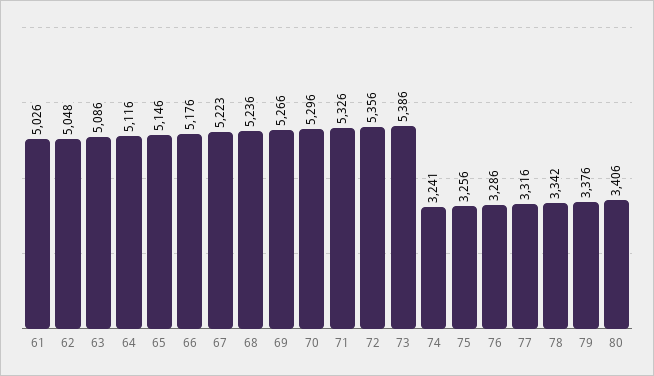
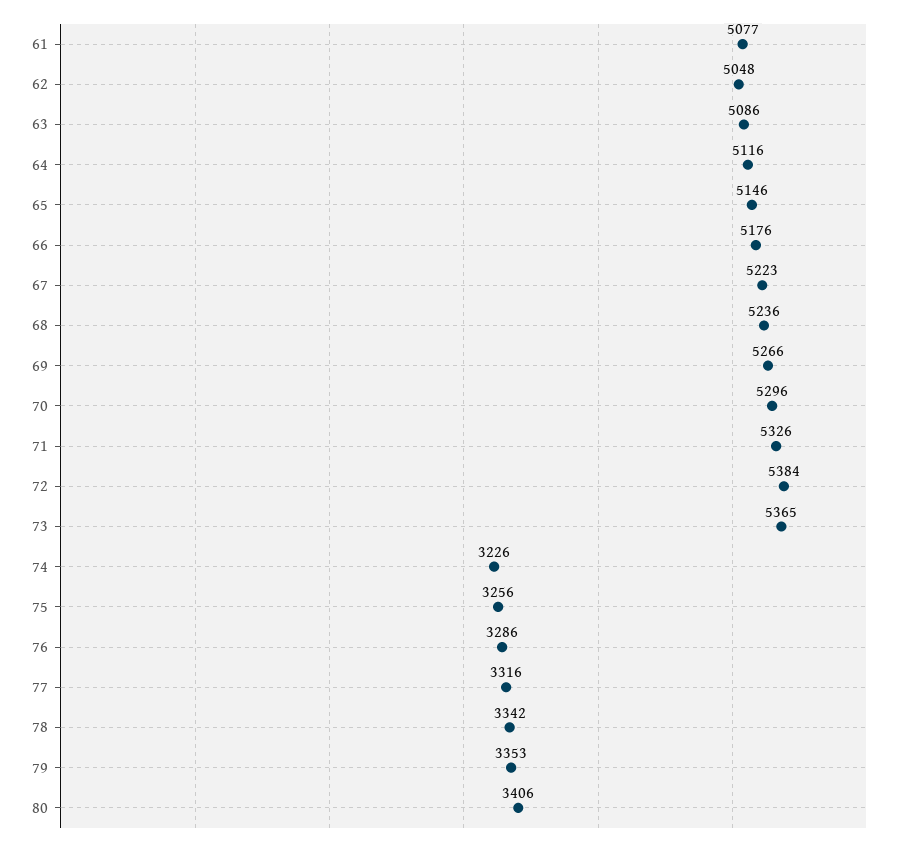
61: 5026 -> 5077
72: 5356 -> 5384
73: 5386 -> 5365
74: 3241 -> 3226
79: 3376 -> 3353

